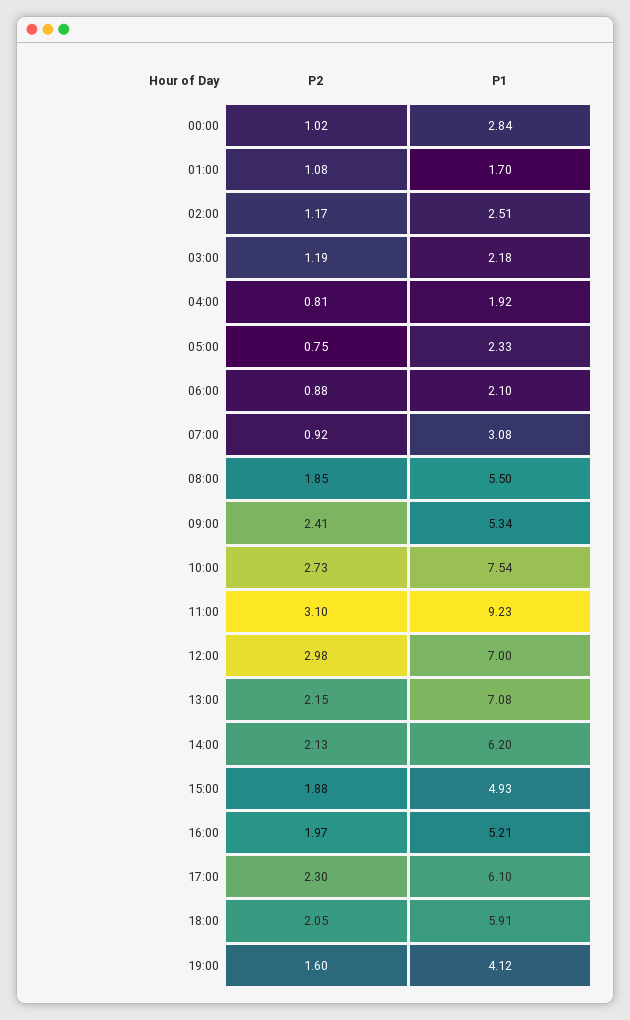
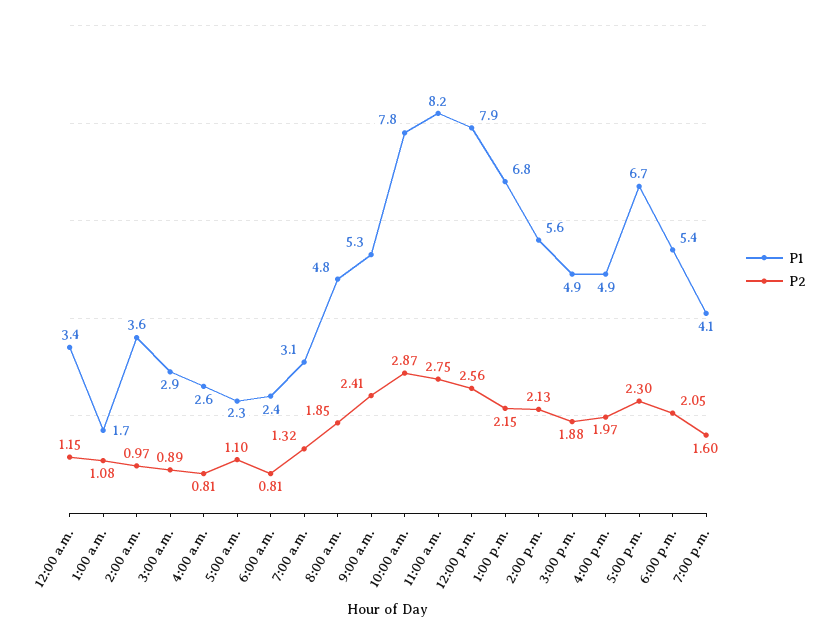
P2, 00:00: 1.02 -> 1.15
P1, 00:00: 2.84 -> 3.4
P2, 02:00: 1.17 -> 0.97
P1, 02:00: 2.51 -> 3.6
P2, 03:00: 1.19 -> 0.89
P1, 03:00: 2.18 -> 2.9
P1, 04:00: 1.92 -> 2.6
P2, 05:00: 0.75 -> 1.1
P2, 06:00: 0.88 -> 0.81
P1, 06:00: 2.1 -> 2.4
P2, 07:00: 0.92 -> 1.32
P1, 08:00: 5.5 -> 4.8
P2, 10:00: 2.73 -> 2.87
P1, 10:00: 7.54 -> 7.8
P2, 11:00: 3.1 -> 2.75
P1, 11:00: 9.23 -> 8.2
P2, 12:00: 2.98 -> 2.56
P1, 12:00: 7 -> 7.9
P1, 13:00: 7.08 -> 6.8
P1, 14:00: 6.2 -> 5.6
P1, 16:00: 5.21 -> 4.9
P1, 17:00: 6.1 -> 6.7
P1, 18:00: 5.91 -> 5.4

